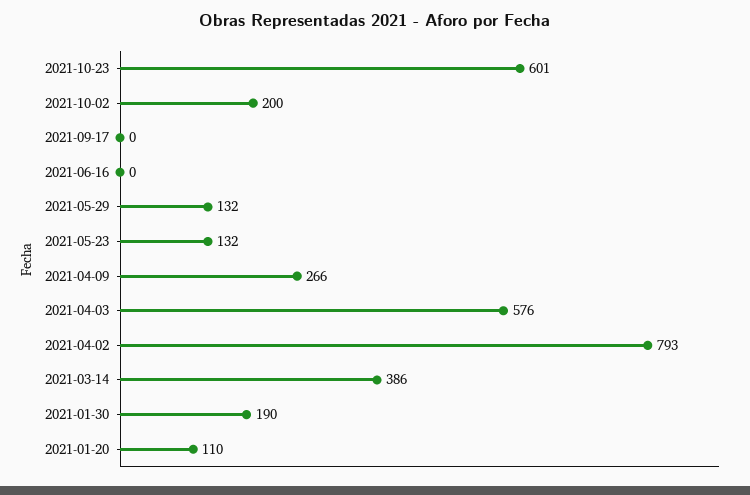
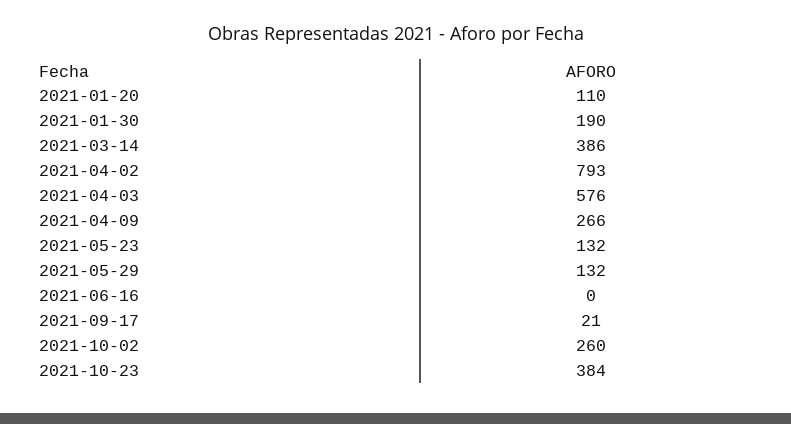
2021-10-23: 601 -> 384
2021-10-02: 200 -> 260
2021-09-17: 0 -> 21

